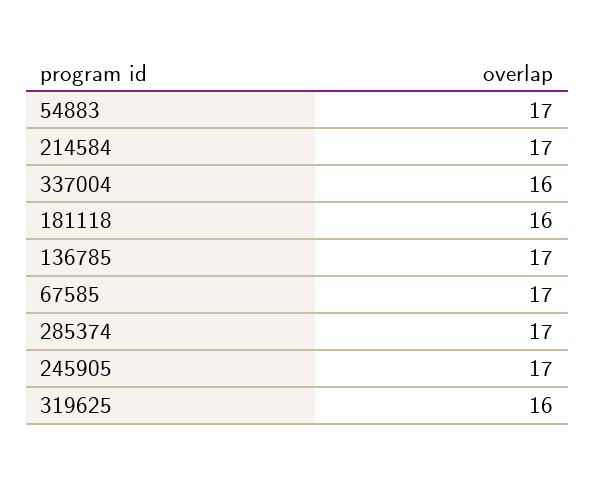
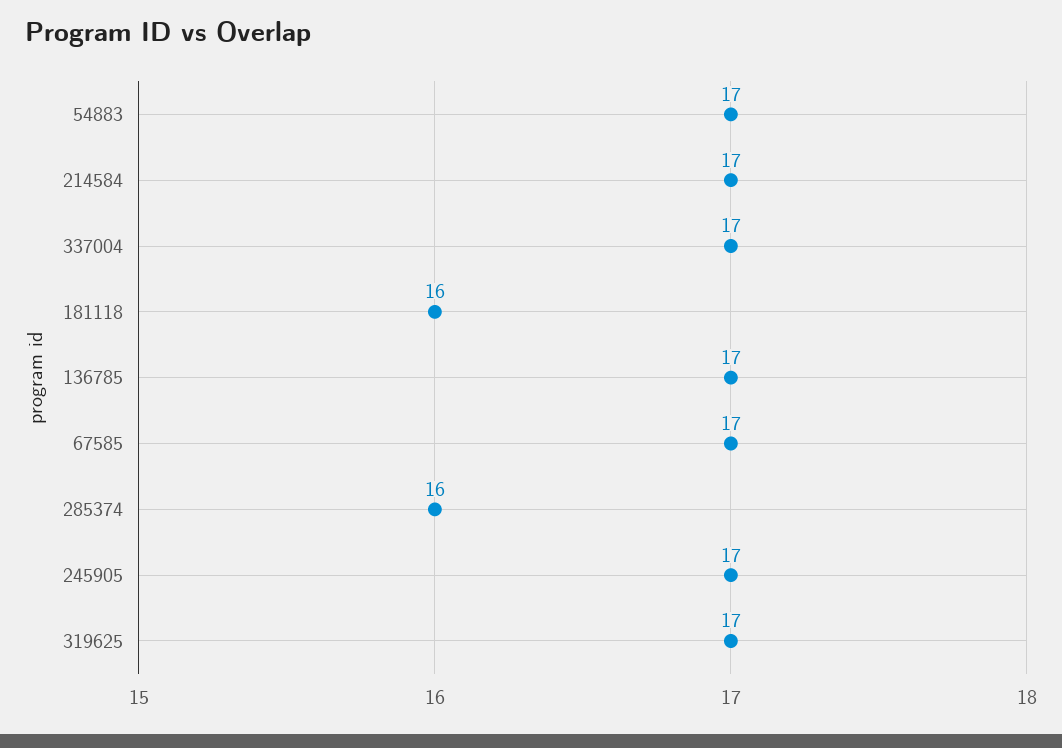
337004: 16 -> 17
285374: 17 -> 16
319625: 16 -> 17

